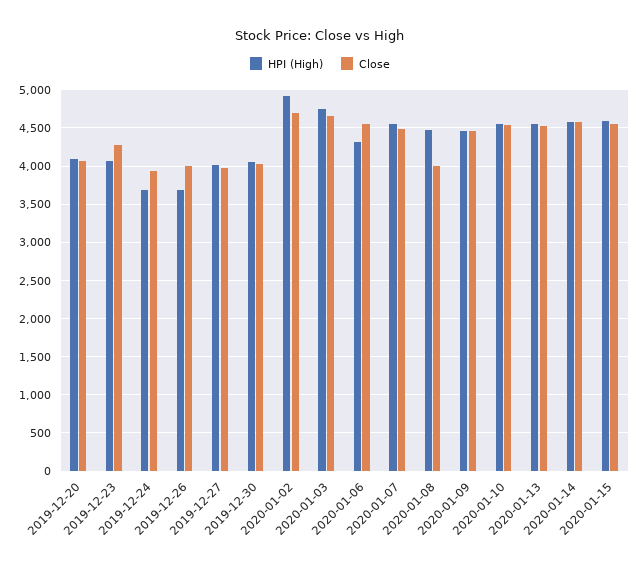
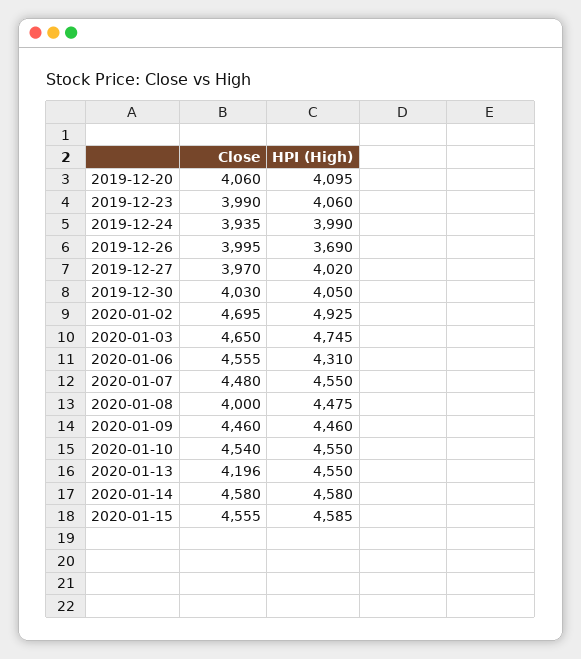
Close, 2019-12-23: 4300 -> 3990
HPI (High), 2019-12-24: 3700 -> 3990
Close, 2020-01-13: 4500 -> 4196

